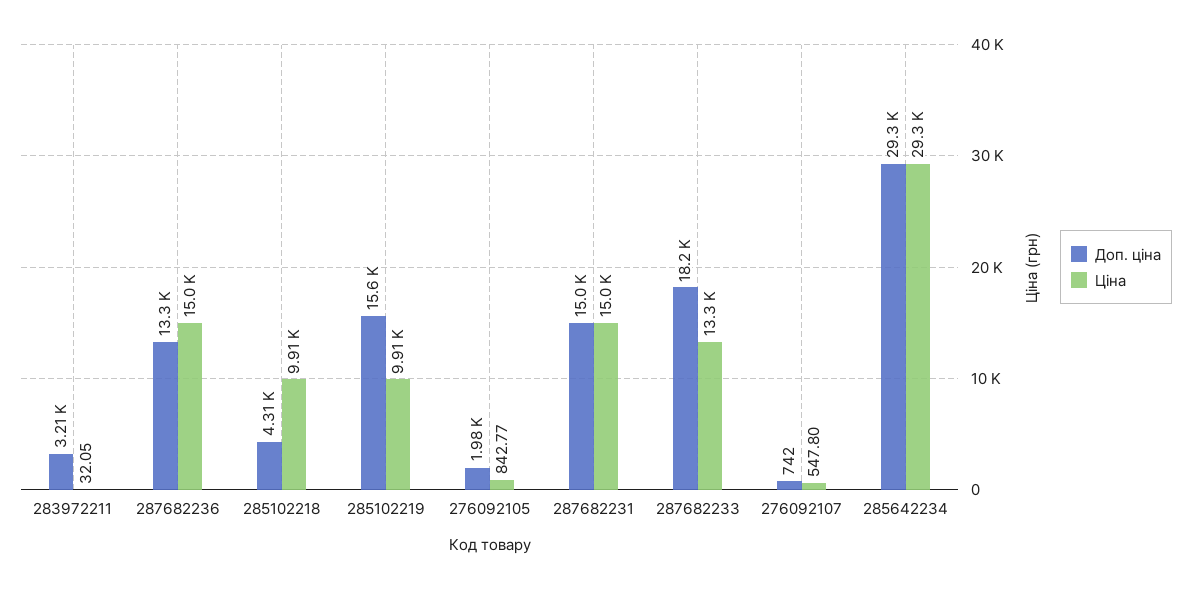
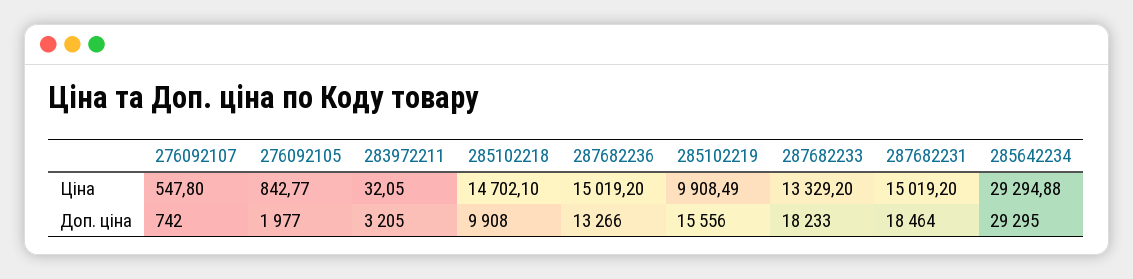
Доп. ціна, 285102218: 4310 -> 9908
Ціна, 285102218: 9910 -> 14702.1
Доп. ціна, 287682231: 15000 -> 18464

